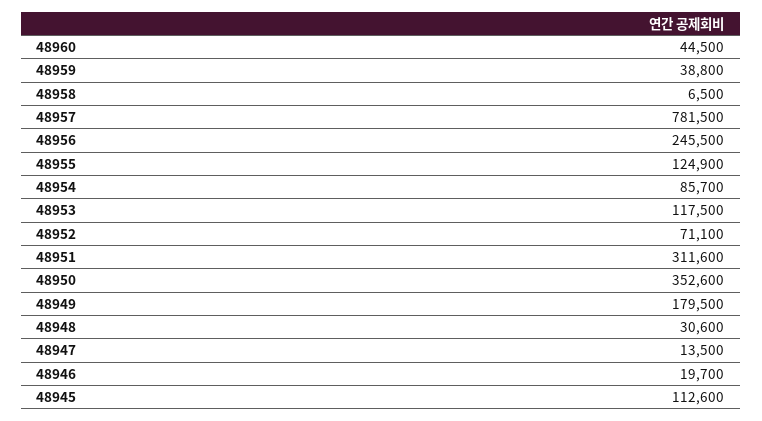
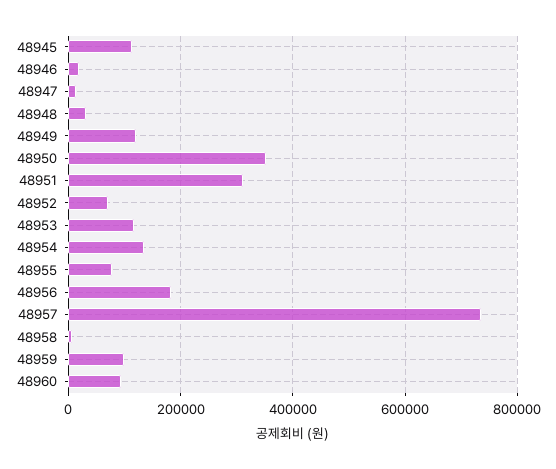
48960: 44500 -> 100000
48959: 38800 -> 100000
48957: 781500 -> 740000
48956: 245500 -> 180000
48955: 124900 -> 80000
48954: 85700 -> 140000
48949: 179500 -> 120000

